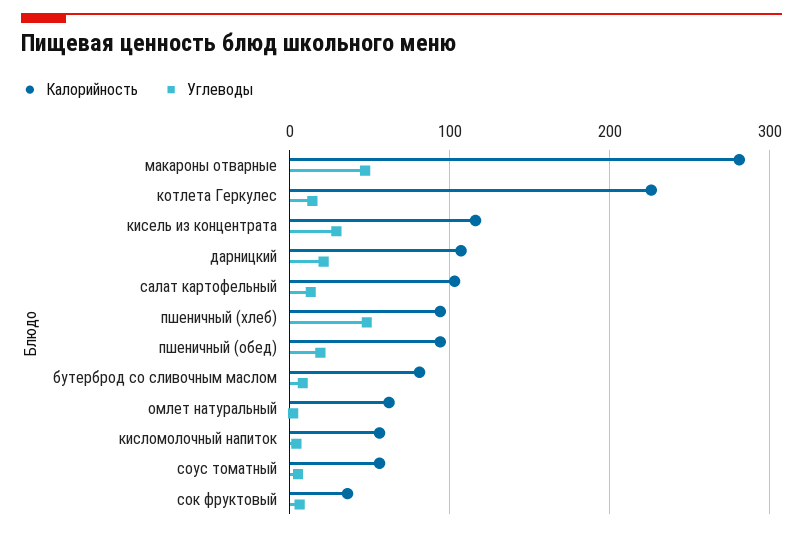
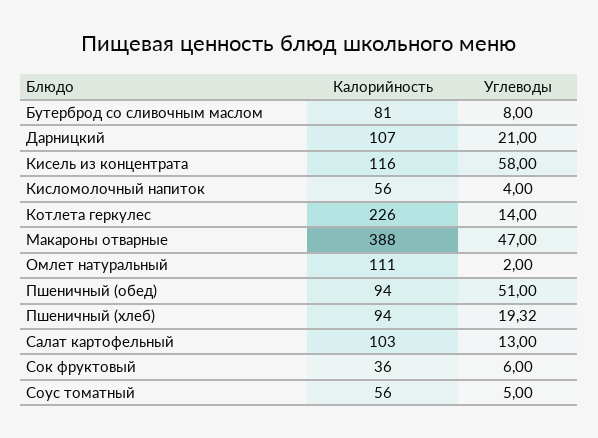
Калорийность, макароны отварные: 280 -> 388
Углеводы, кисель из концентрата: 30 -> 58
Углеводы, пшеничный (хлеб): 50 -> 19.32
Углеводы, пшеничный (обед): 20 -> 51
Калорийность, омлет натуральный: 60 -> 111

